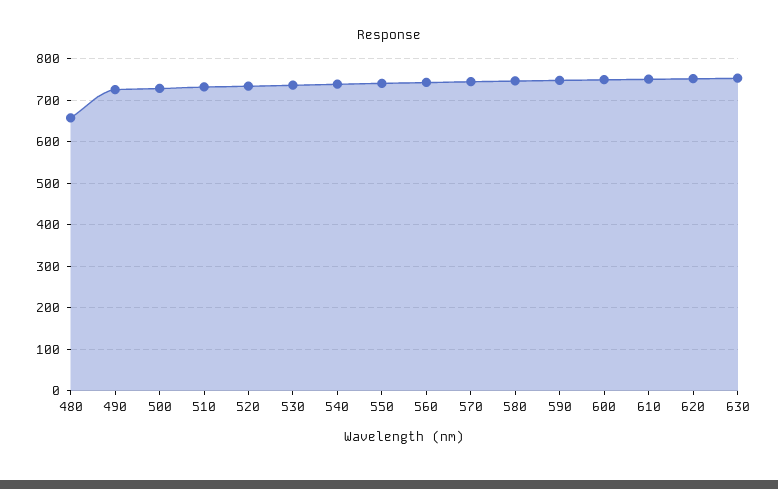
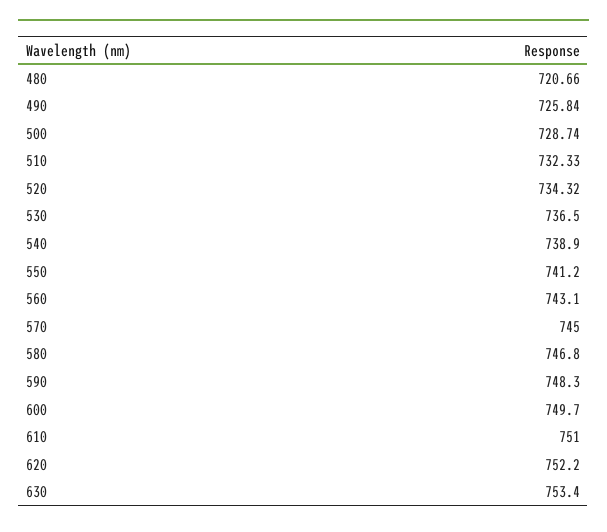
480: 660 -> 720.66

